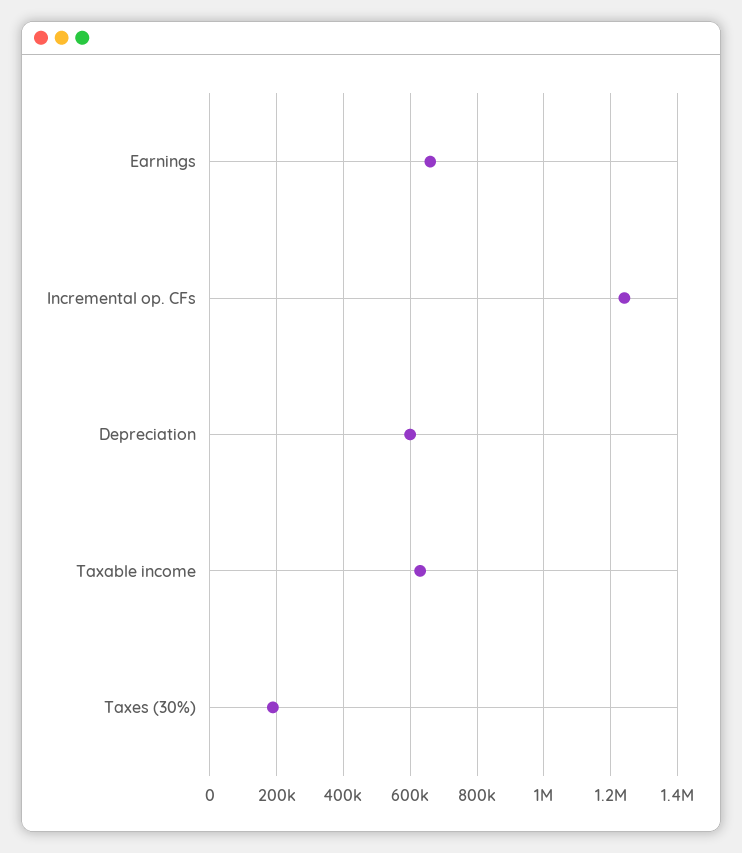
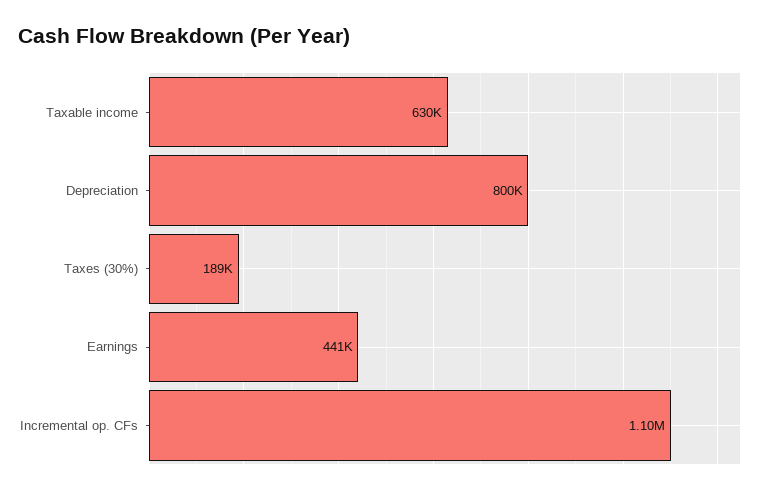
Earnings: 660000 -> 441000
Incremental op. CFs: 1240000 -> 1100000
Depreciation: 600000 -> 800000

